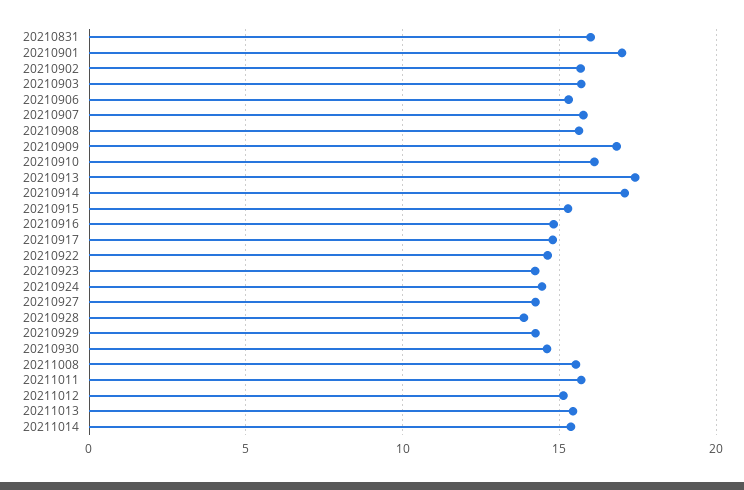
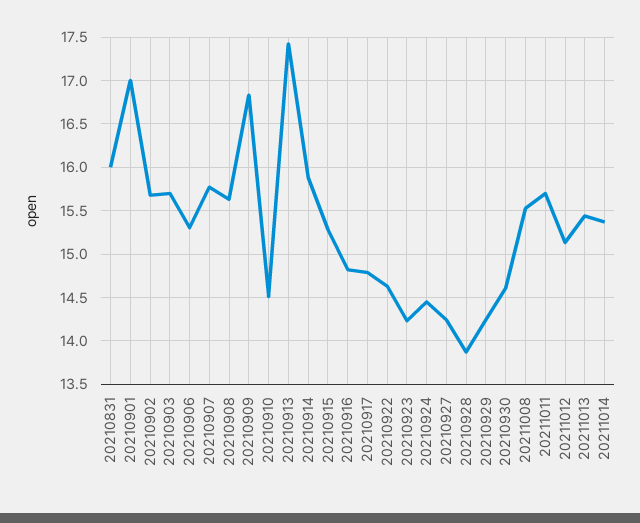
20210910: 16 -> 14.5
20210914: 17 -> 15.9

